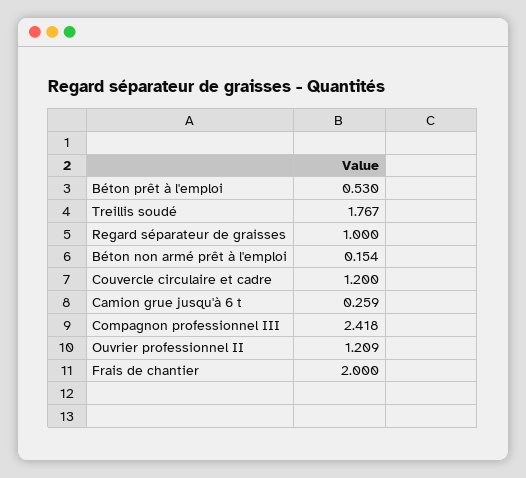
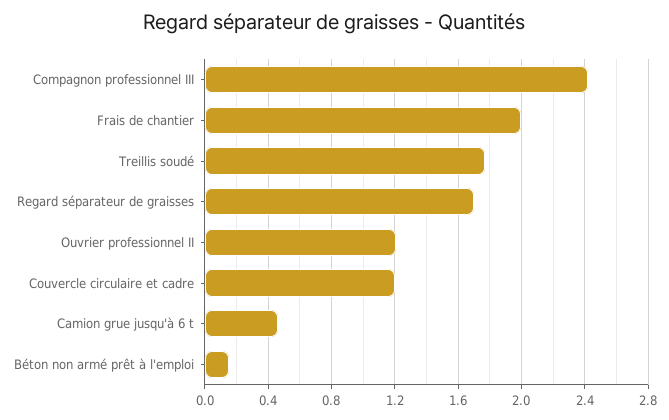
Béton prêt à l'emploi: 0.53 -> none
Regard séparateur de graisses: 1 -> 1.7
Camion grue jusqu'à 6 t: 0.259 -> 0.45

